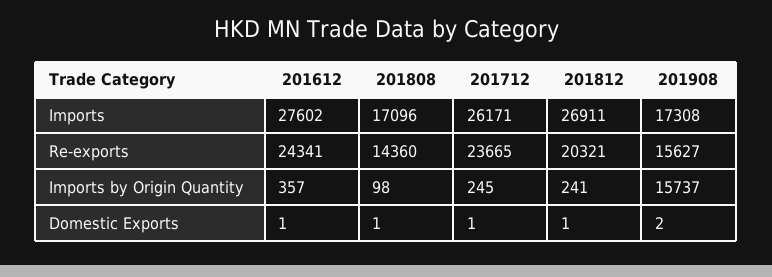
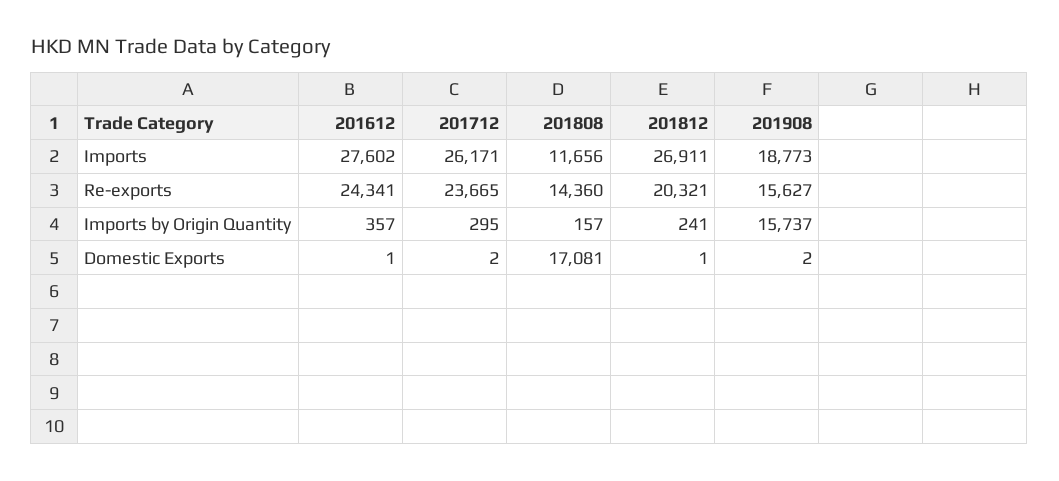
201808, Imports: 17096 -> 11656
201908, Imports: 17308 -> 18773
201808, Imports by Origin Quantity: 98 -> 157
201712, Imports by Origin Quantity: 245 -> 295
201808, Domestic Exports: 1 -> 17081
201712, Domestic Exports: 1 -> 2

